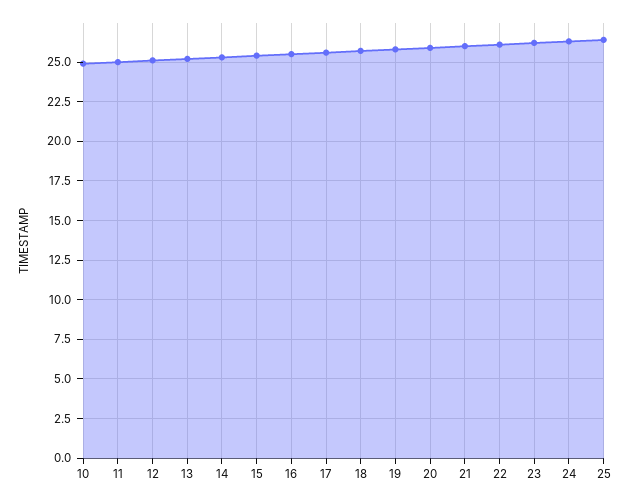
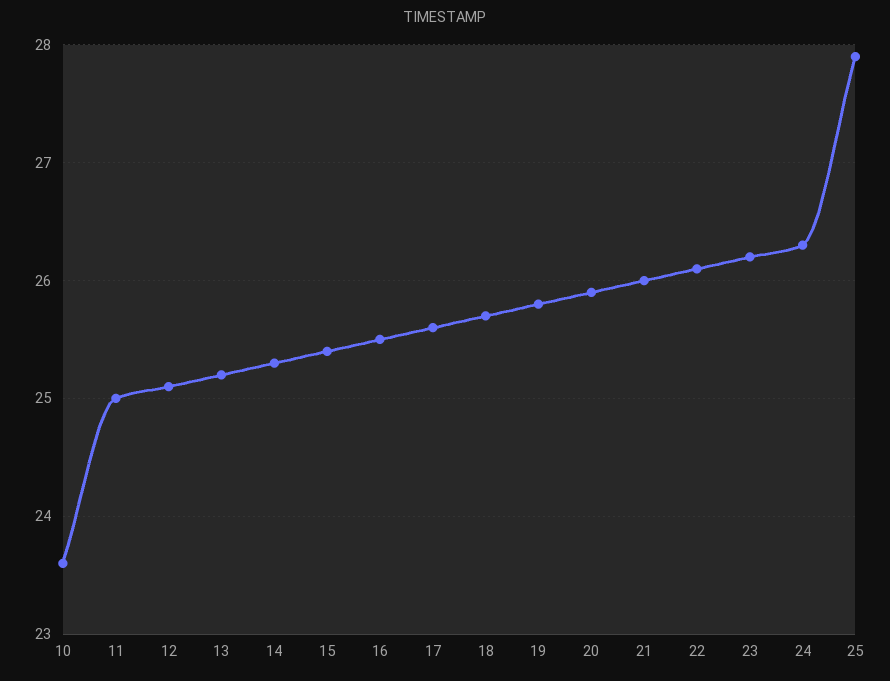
10: 25 -> 23.6
25: 26.5 -> 27.9

